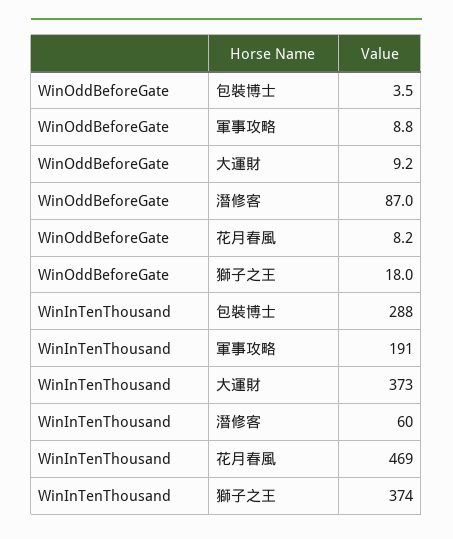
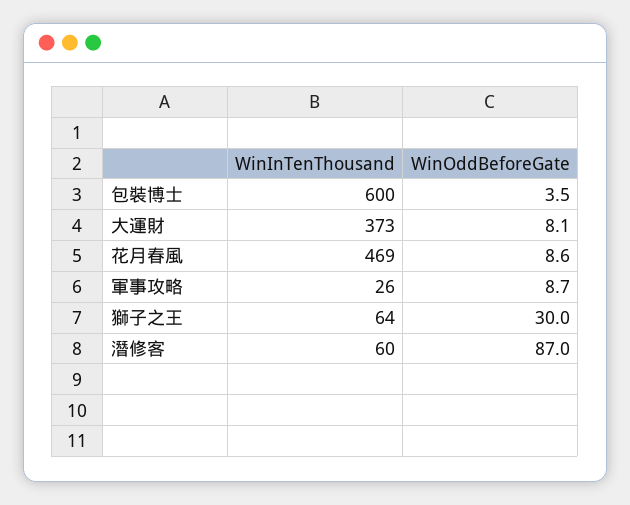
WinOddBeforeGate, 軍事攻略: 8.8 -> 8.7
WinOddBeforeGate, 大運財: 9.2 -> 8.1
WinOddBeforeGate, 花月春風: 8.2 -> 8.6
WinOddBeforeGate, 獅子之王: 18 -> 30
WinInTenThousand, 包裝博士: 288 -> 600
WinInTenThousand, 軍事攻略: 191 -> 26
WinInTenThousand, 獅子之王: 374 -> 64

